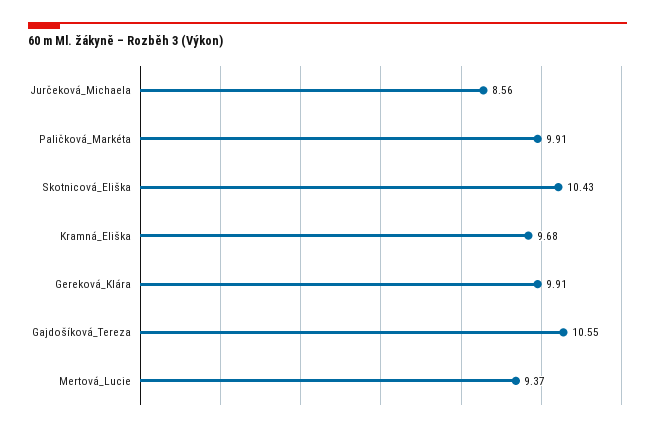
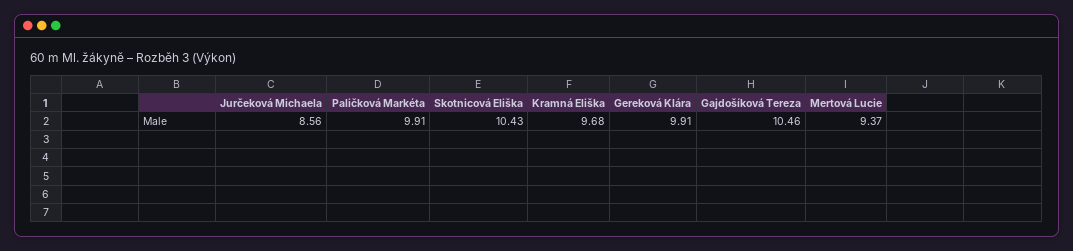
Gajdošíková_Tereza: 10.55 -> 10.46

